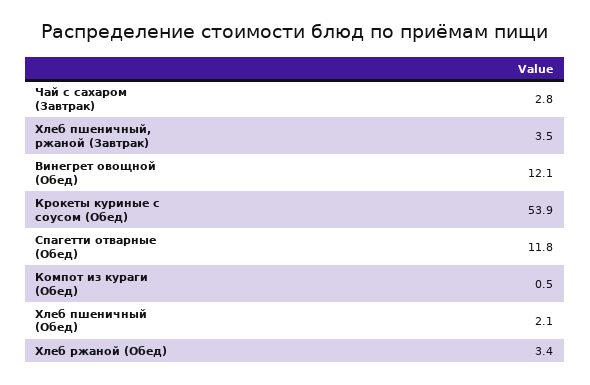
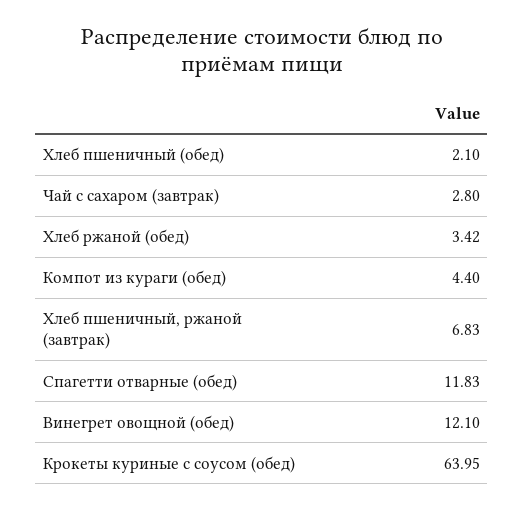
Хлеб пшеничный, ржаной (Завтрак): 3.5 -> 6.83
Крокеты куриные с соусом (Обед): 53.9 -> 63.95
Компот из кураги (Обед): 0.5 -> 4.4

